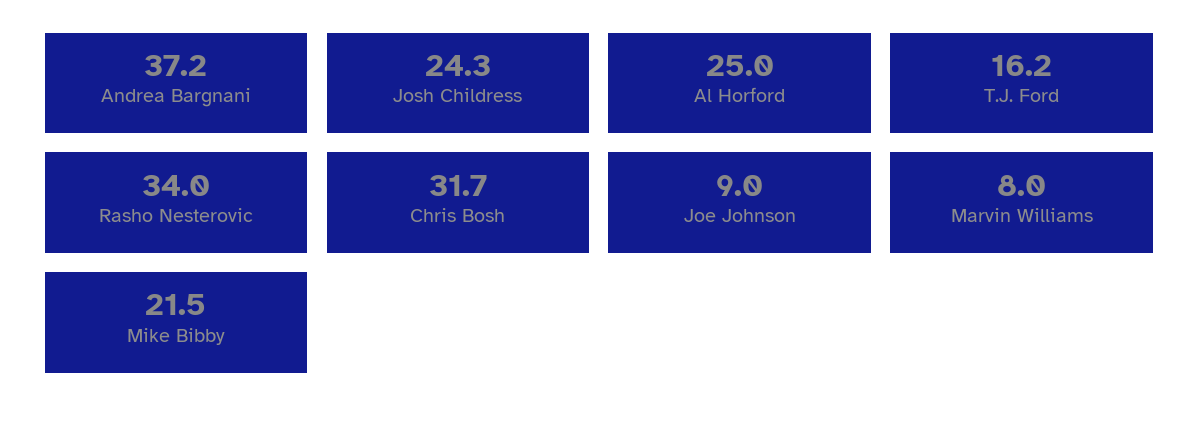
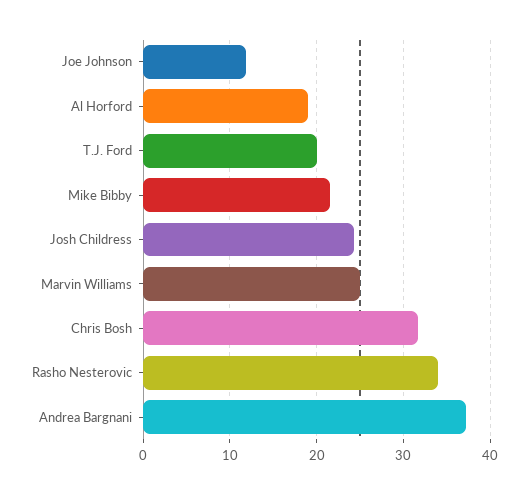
Al Horford: 25 -> 19
T.J. Ford: 16.2 -> 20
Joe Johnson: 9 -> 12
Marvin Williams: 8 -> 25

